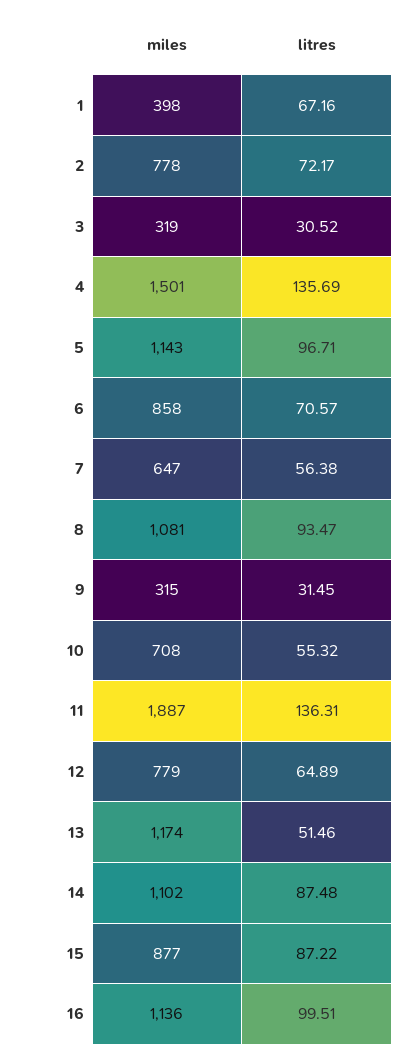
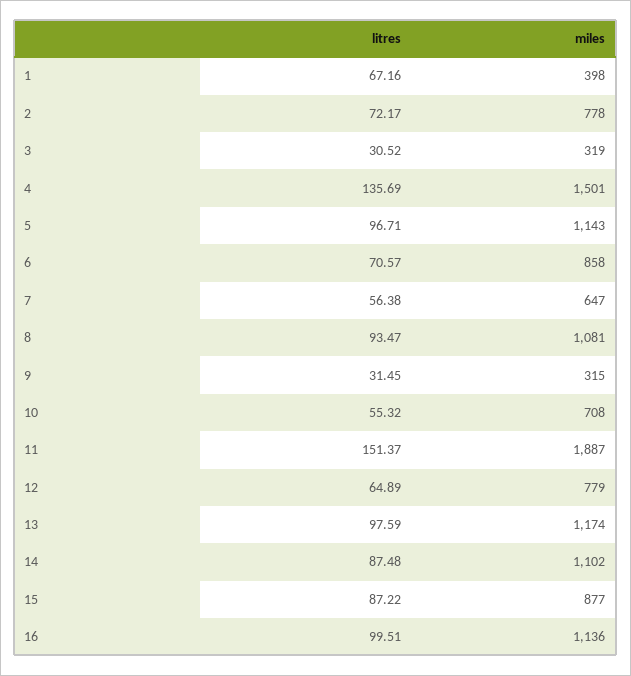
litres, 11: 136.31 -> 151.37
litres, 13: 51.46 -> 97.59

